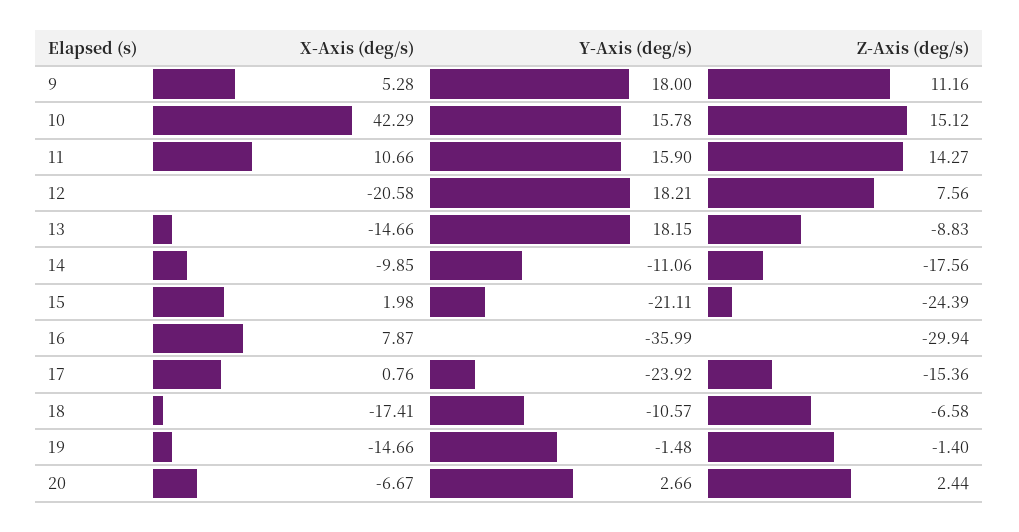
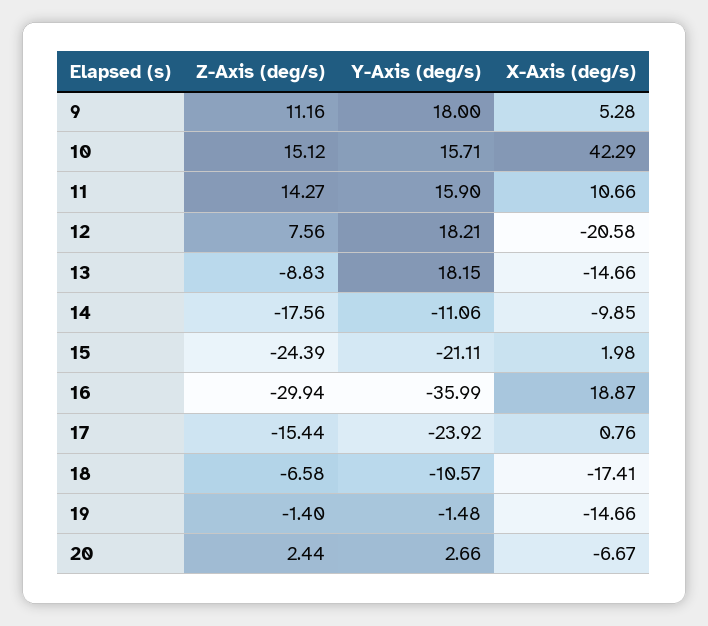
Y-Axis (deg/s), 10: 15.78 -> 15.71
X-Axis (deg/s), 16: 7.87 -> 18.87
Z-Axis (deg/s), 17: -15.36 -> -15.44

